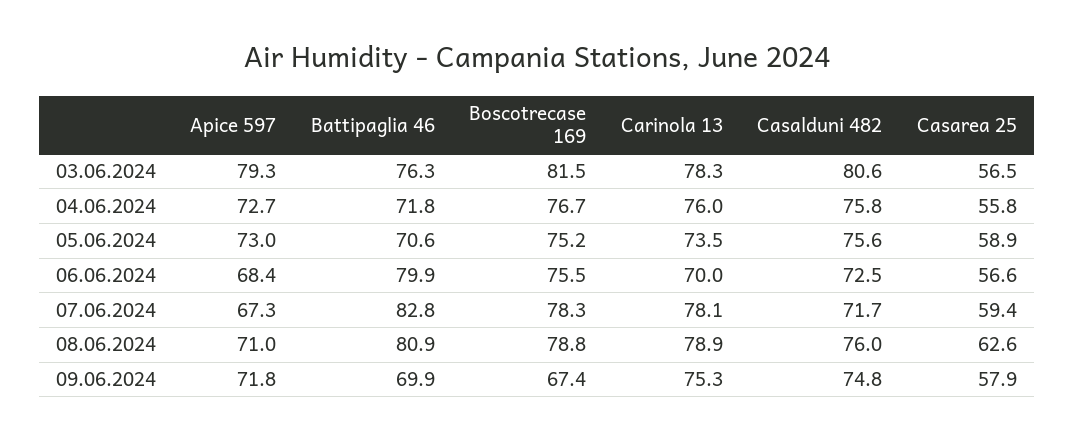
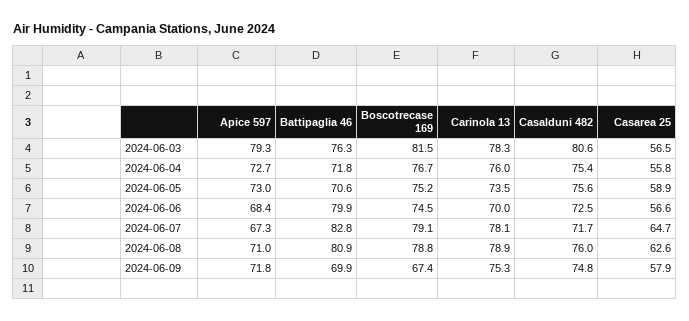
Casalduni 482, 04.06.2024: 75.8 -> 75.4
Boscotrecase 169, 06.06.2024: 75.5 -> 74.5
Boscotrecase 169, 07.06.2024: 78.3 -> 79.1
Casarea 25, 07.06.2024: 59.4 -> 64.7

